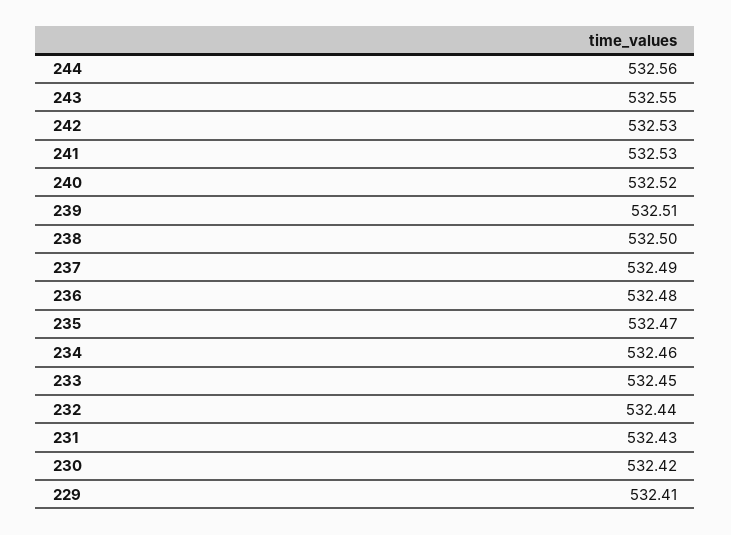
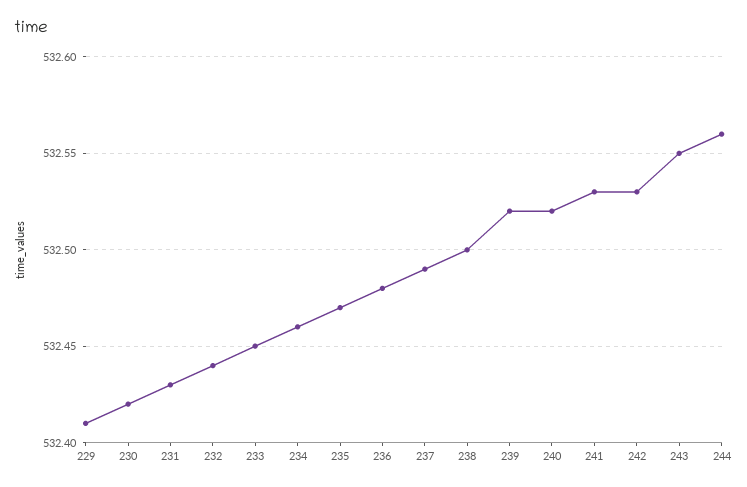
239: 532.51 -> 532.52

